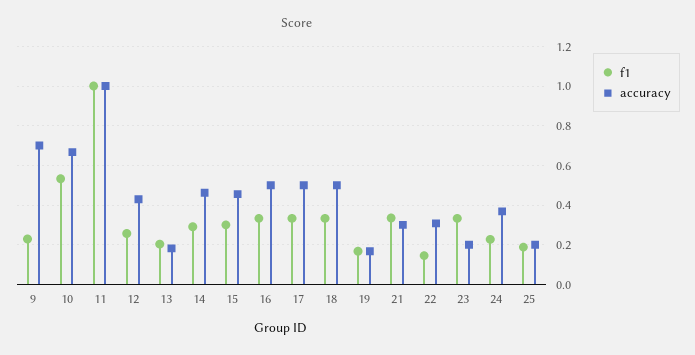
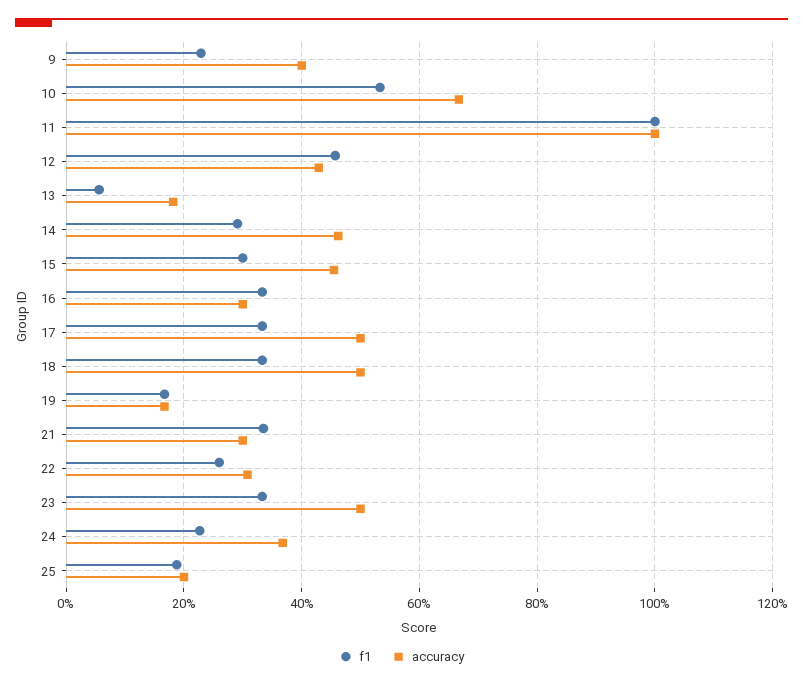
accuracy, 9: 0.7 -> 0.4
f1, 12: 0.25 -> 0.46
f1, 13: 0.2 -> 0.06
accuracy, 16: 0.5 -> 0.3
f1, 22: 0.15 -> 0.26
accuracy, 23: 0.2 -> 0.5

